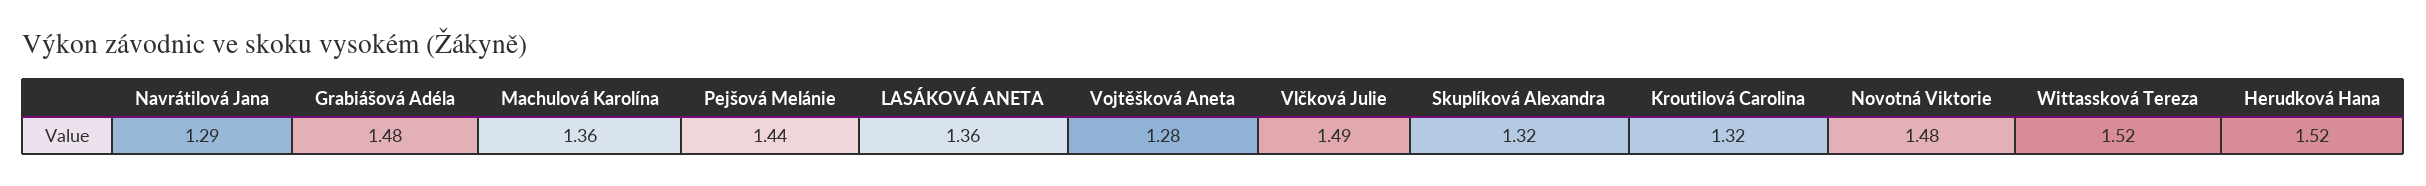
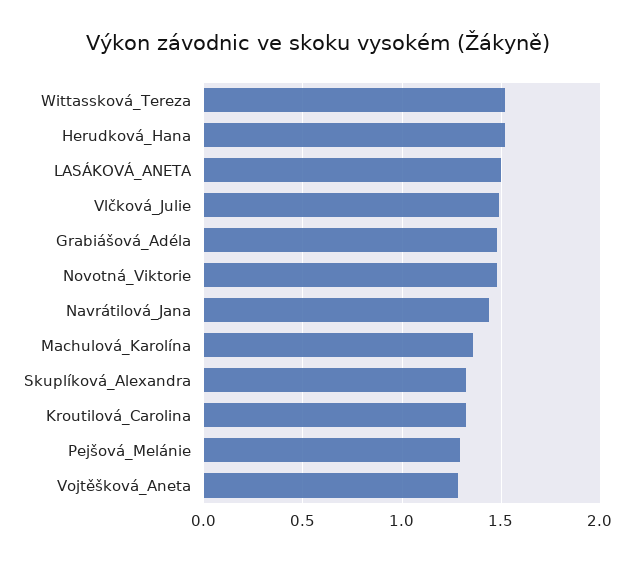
Navrátilová Jana: 1.29 -> 1.45
Pejšová Melánie: 1.44 -> 1.3
LASÁKOVÁ ANETA: 1.36 -> 1.5

